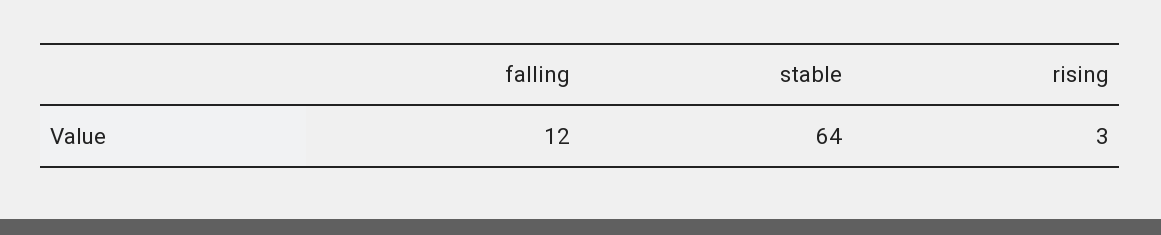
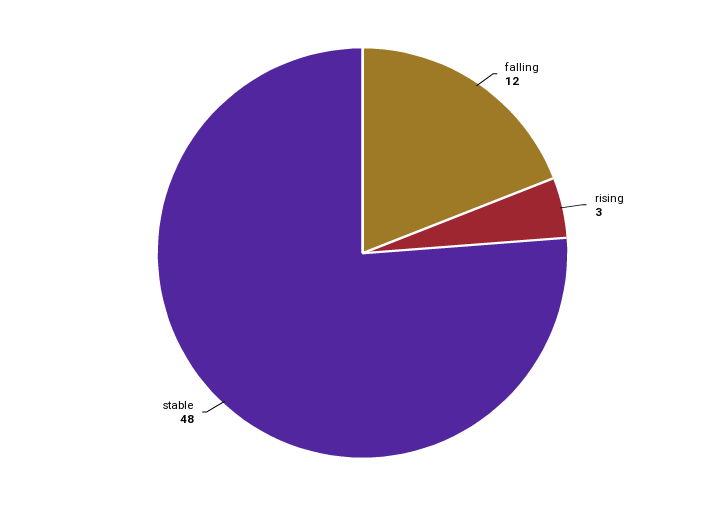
stable: 64 -> 48

